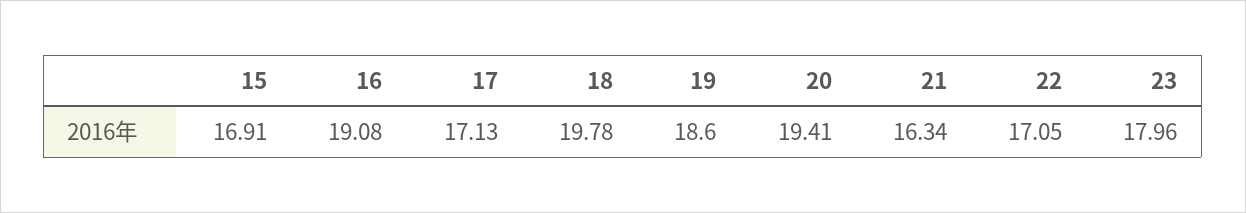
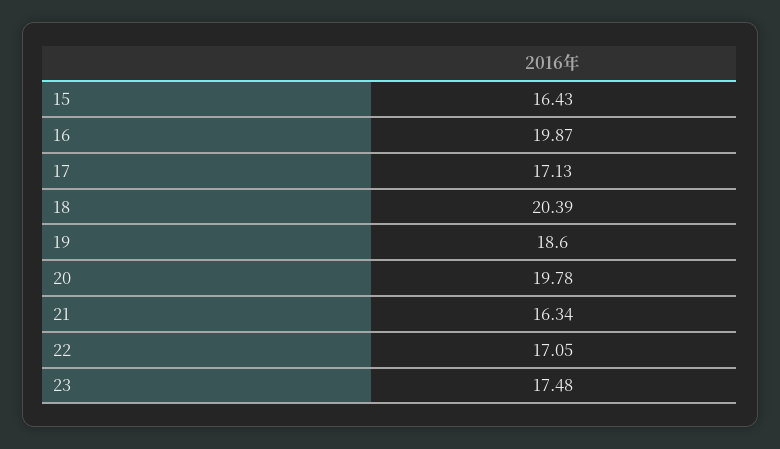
15: 16.91 -> 16.43
16: 19.08 -> 19.87
18: 19.78 -> 20.39
20: 19.41 -> 19.78
23: 17.96 -> 17.48

